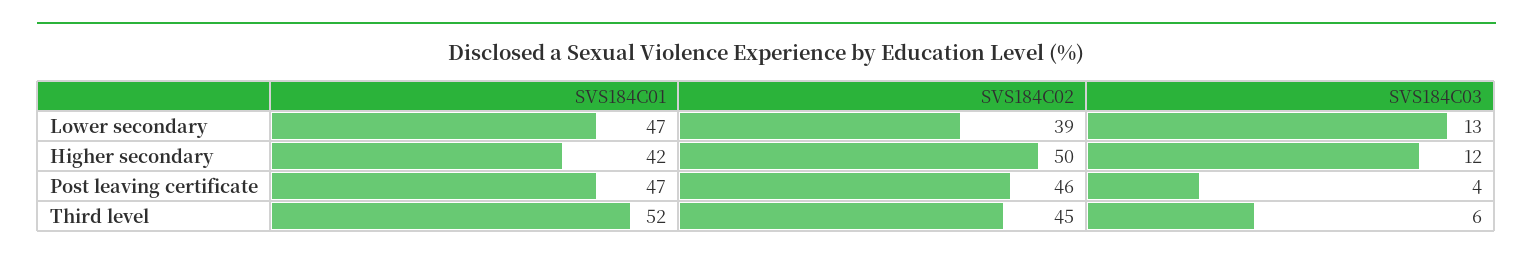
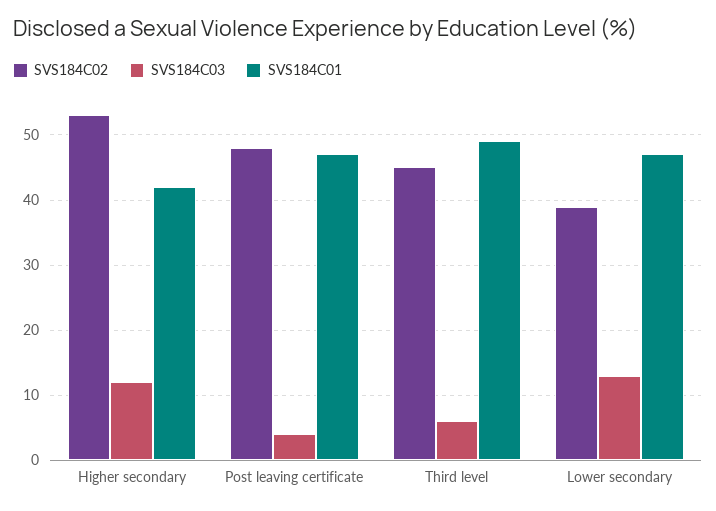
SVS184C02, Higher secondary: 50 -> 53
SVS184C02, Post leaving certificate: 46 -> 48
SVS184C01, Third level: 52 -> 49

